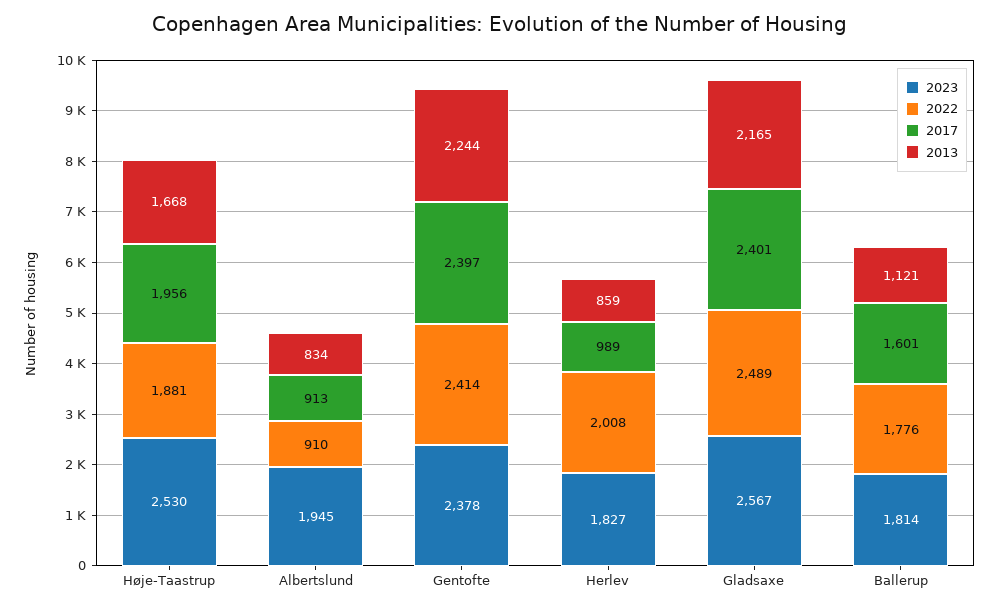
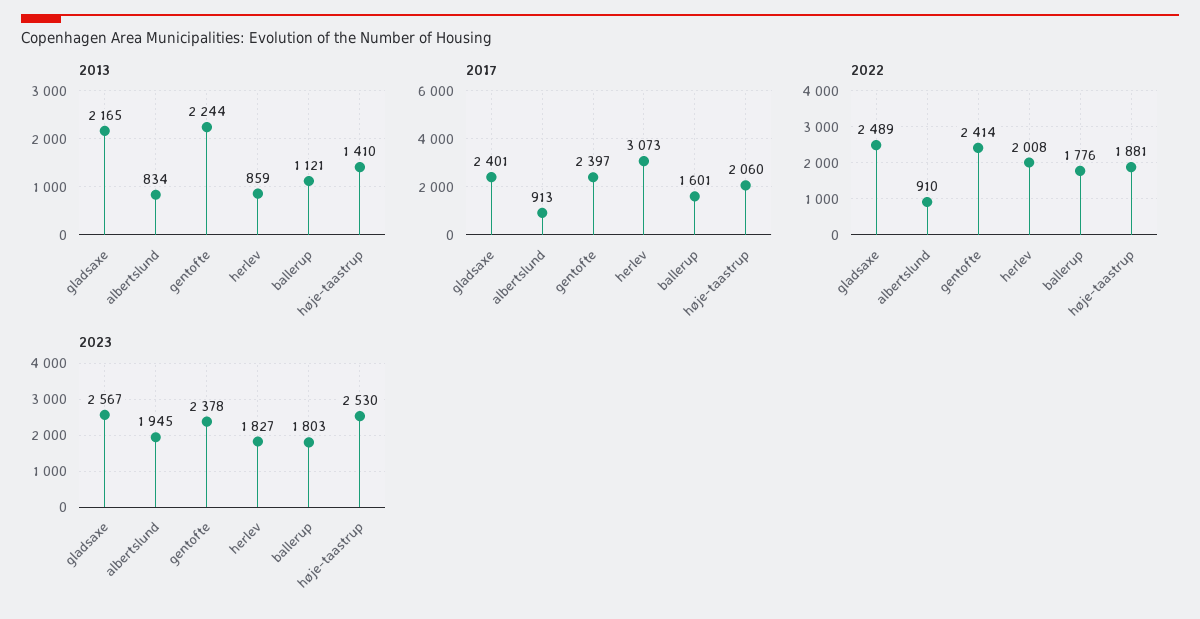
2017, Høje-Taastrup: 1956 -> 2060
2013, Høje-Taastrup: 1668 -> 1410
2017, Herlev: 989 -> 3073
2023, Ballerup: 1814 -> 1803

